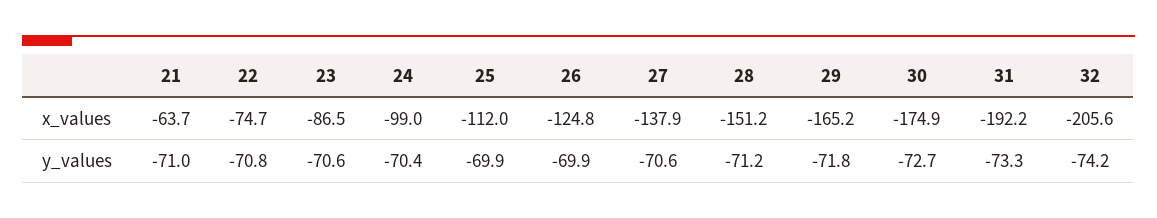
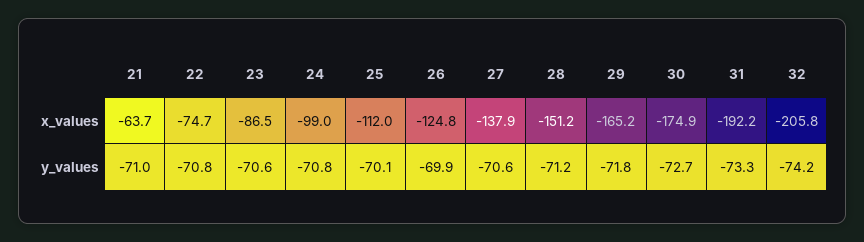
32, x_values: -205.6 -> -205.8
24, y_values: -70.4 -> -70.8
25, y_values: -69.9 -> -70.1

